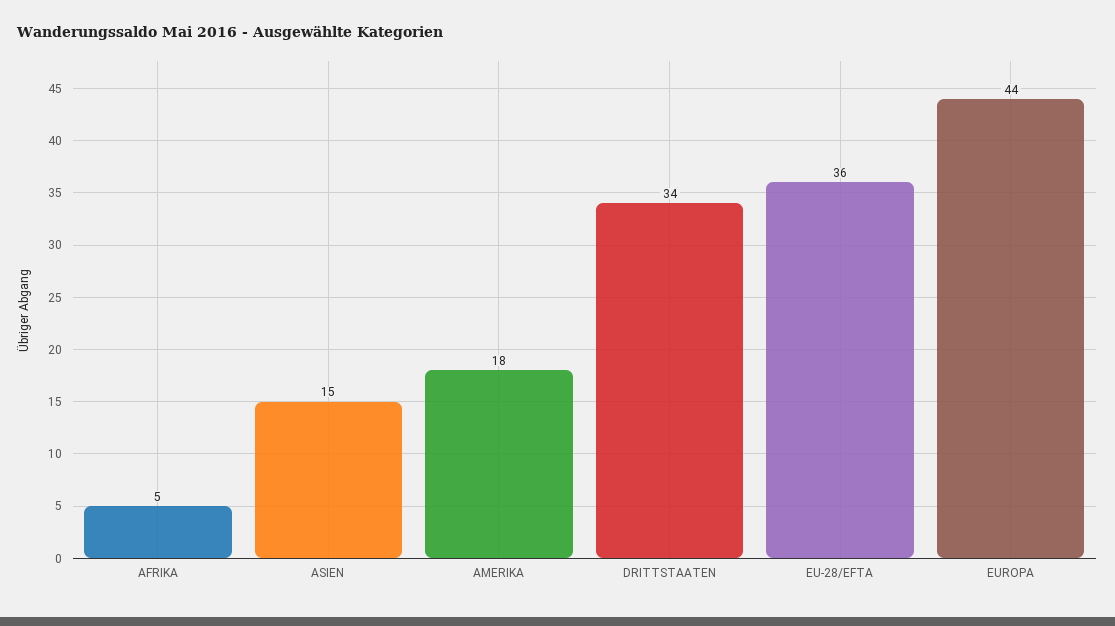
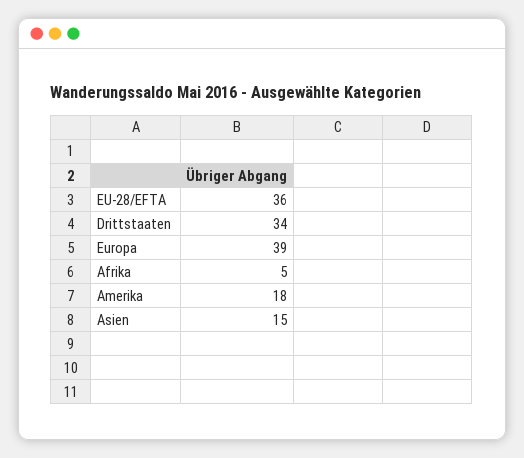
EUROPA: 44 -> 39

